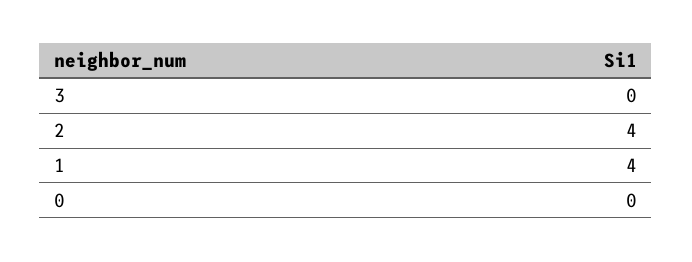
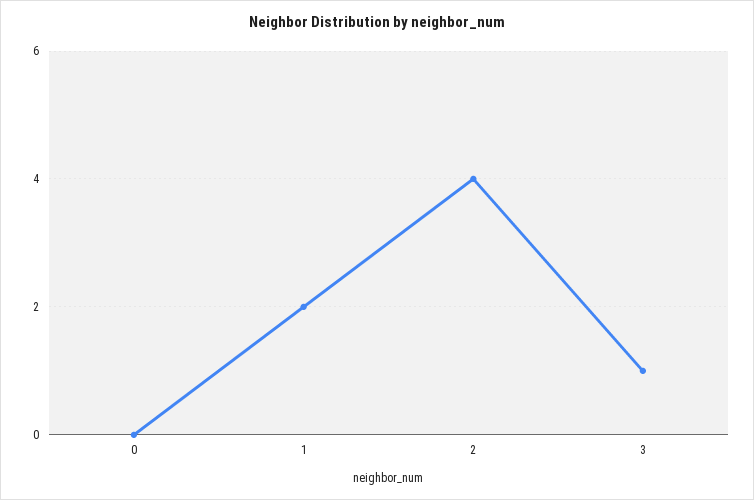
3: 0 -> 1
1: 4 -> 2

